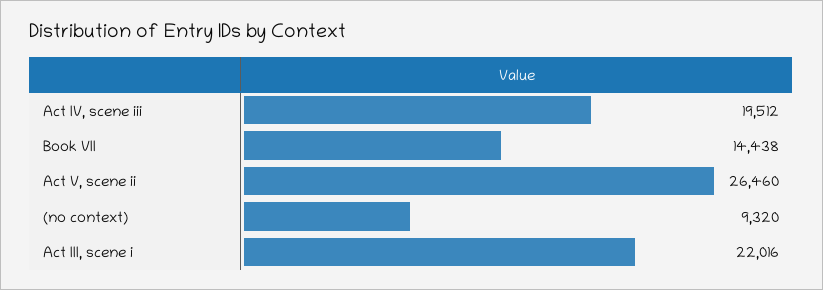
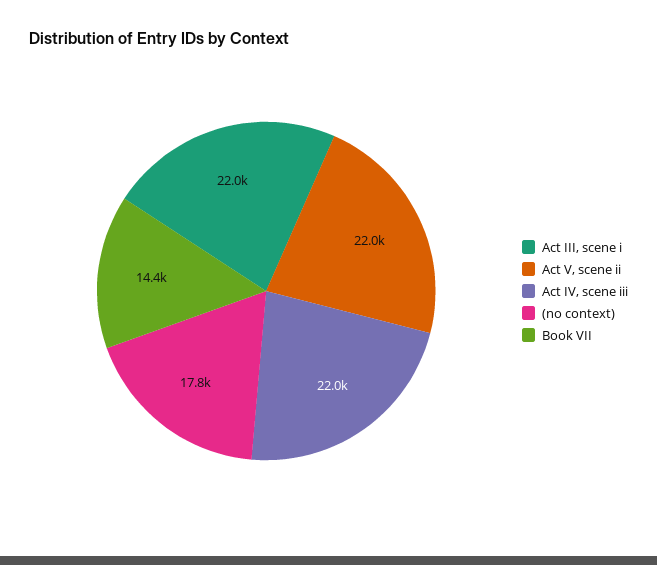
Act IV, scene iii: 19512 -> 22000
Act V, scene ii: 26460 -> 22000
(no context): 9320 -> 17800

